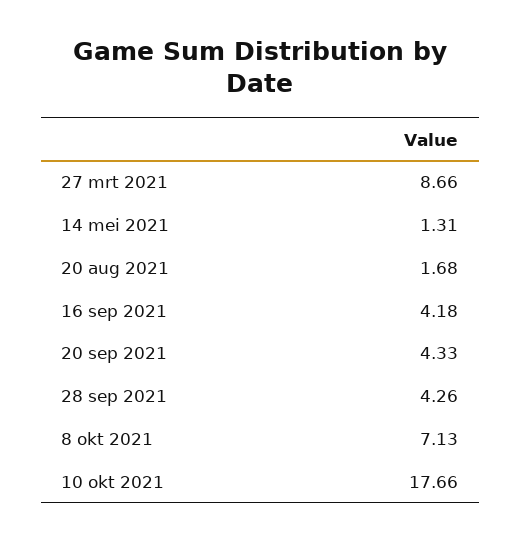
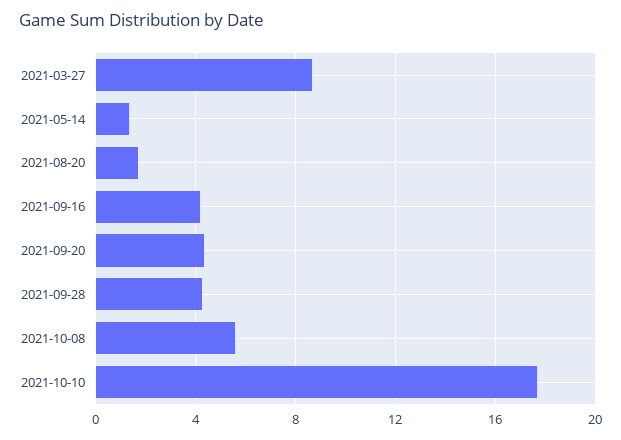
8 okt 2021: 7.13 -> 5.5

